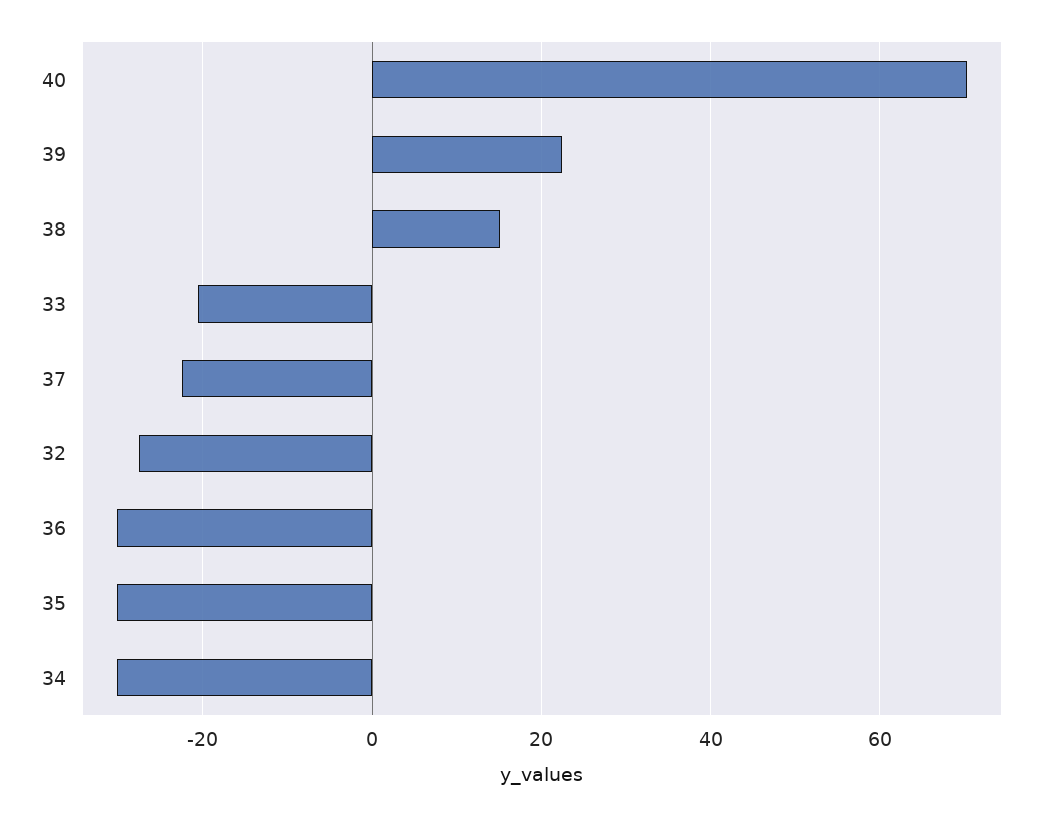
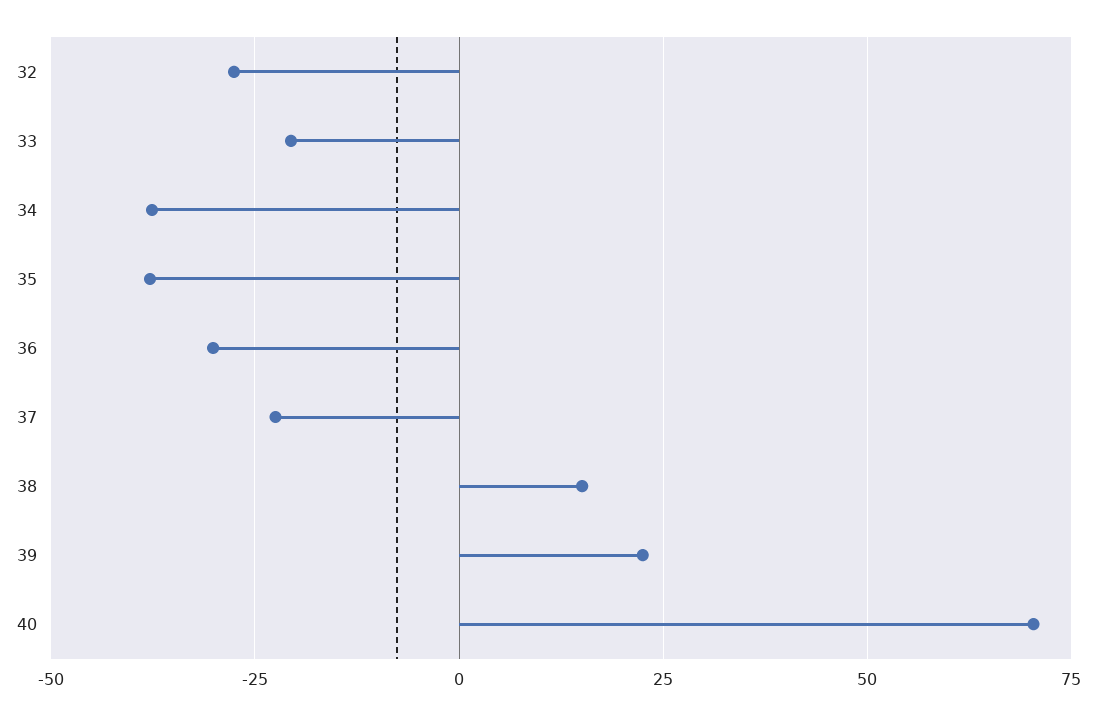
35: -30 -> -37.5
34: -30 -> -37.5

